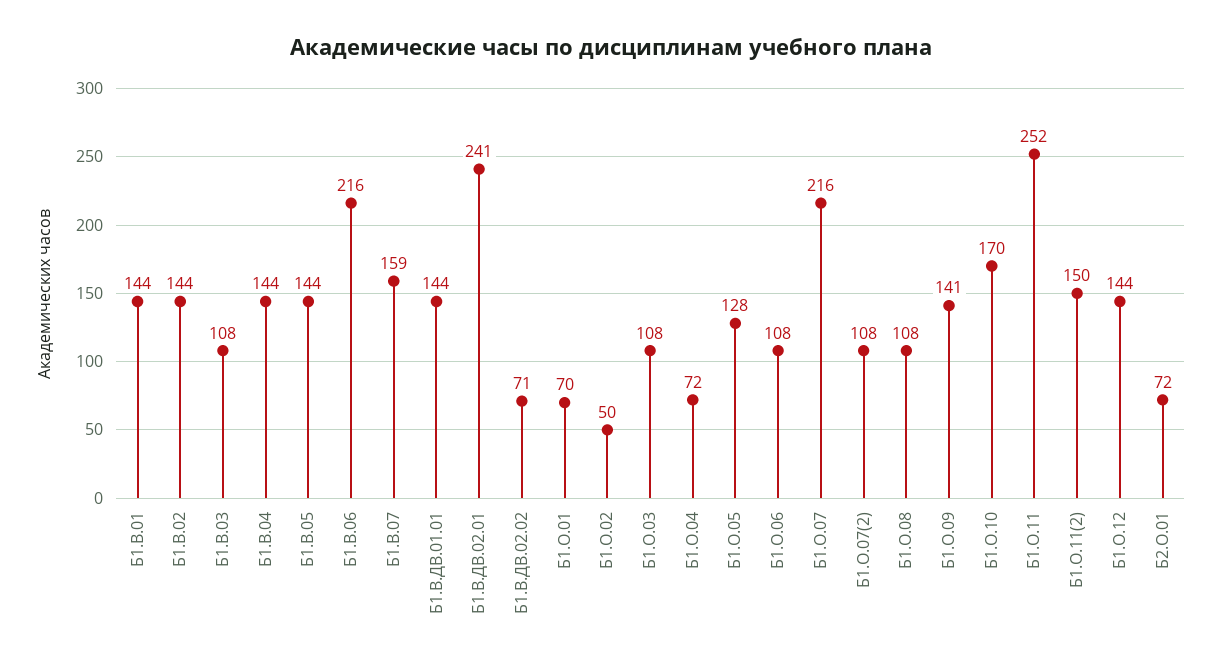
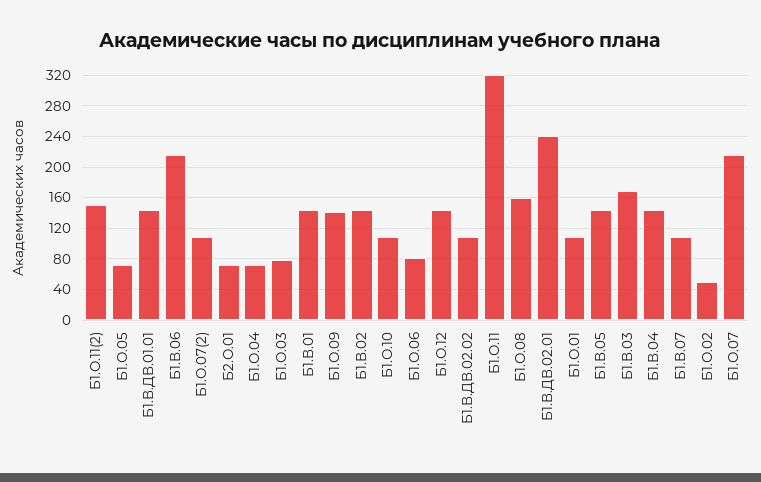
Б1.В.03: 108 -> 170
Б1.В.07: 159 -> 110
Б1.В.ДВ.02.02: 71 -> 110
Б1.О.01: 70 -> 110
Б1.О.03: 108 -> 80
Б1.О.05: 128 -> 70
Б1.О.06: 108 -> 80
Б1.О.08: 108 -> 160
Б1.О.10: 170 -> 110
Б1.О.11: 252 -> 320

